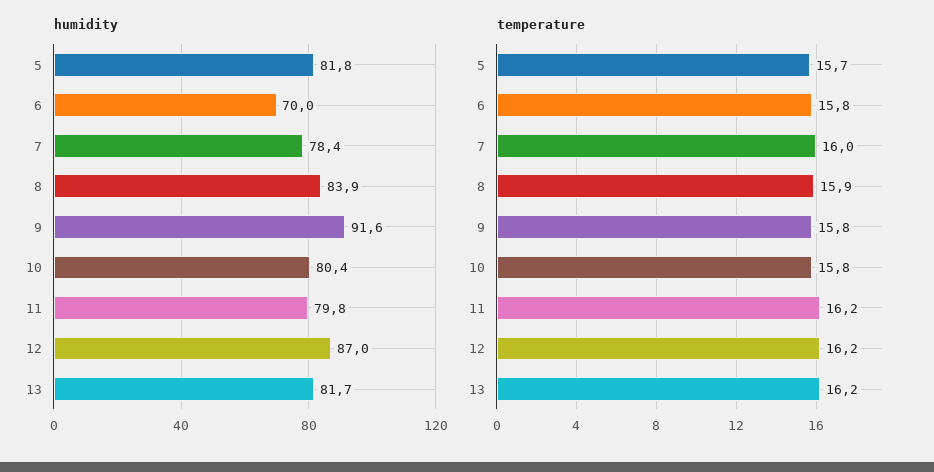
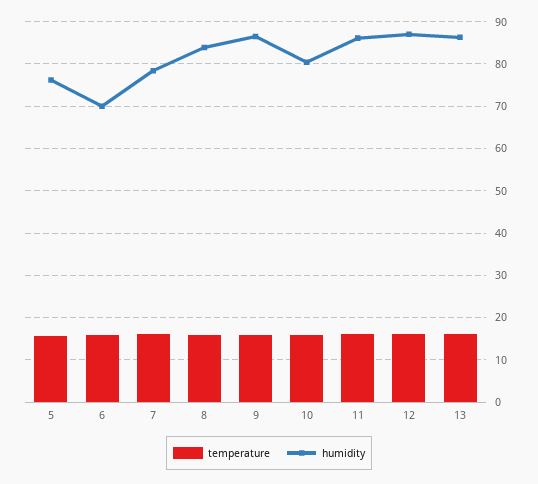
humidity, 5: 81.8 -> 76
humidity, 9: 91.6 -> 86
humidity, 11: 79.8 -> 86
humidity, 13: 81.7 -> 86

